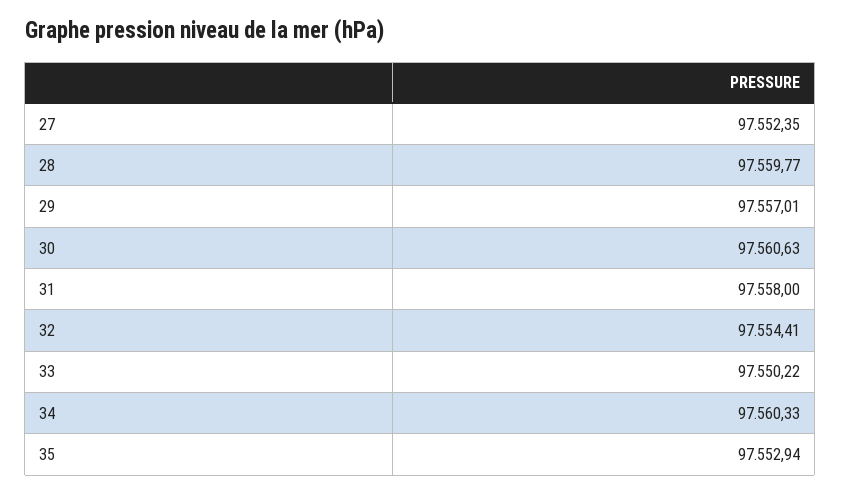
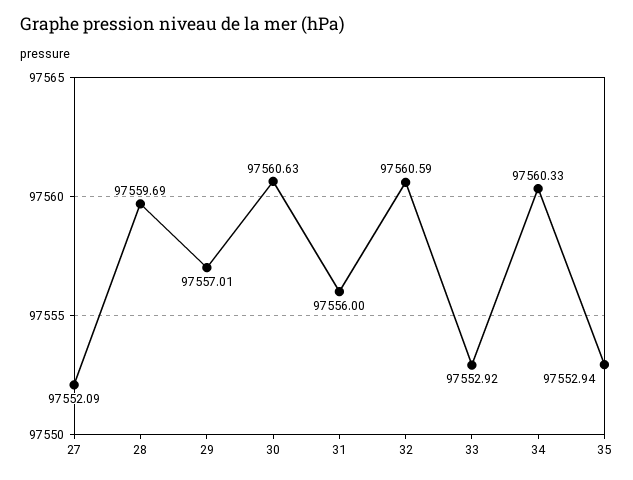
27: 97552.35 -> 97552.09
28: 97559.77 -> 97559.69
31: 97558 -> 97556
32: 97554.41 -> 97560.59
33: 97550.22 -> 97552.92

